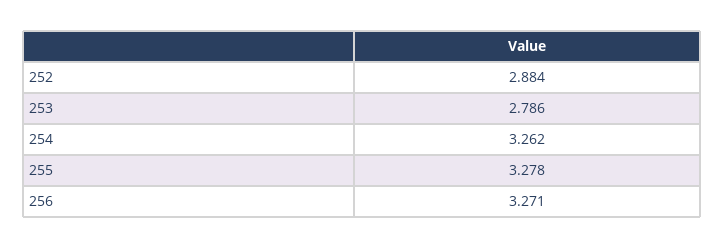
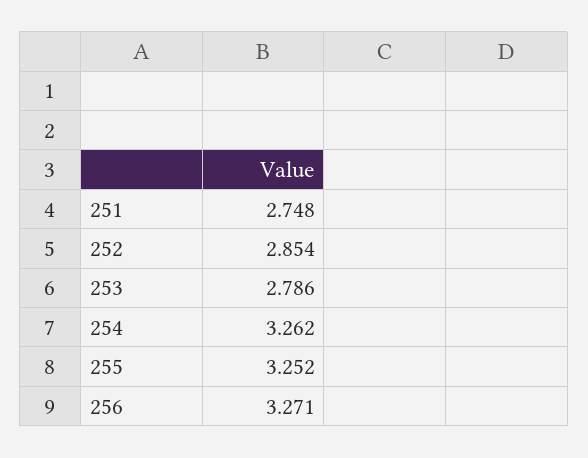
252: 2.884 -> 2.854
255: 3.278 -> 3.252
251: none -> 2.748

